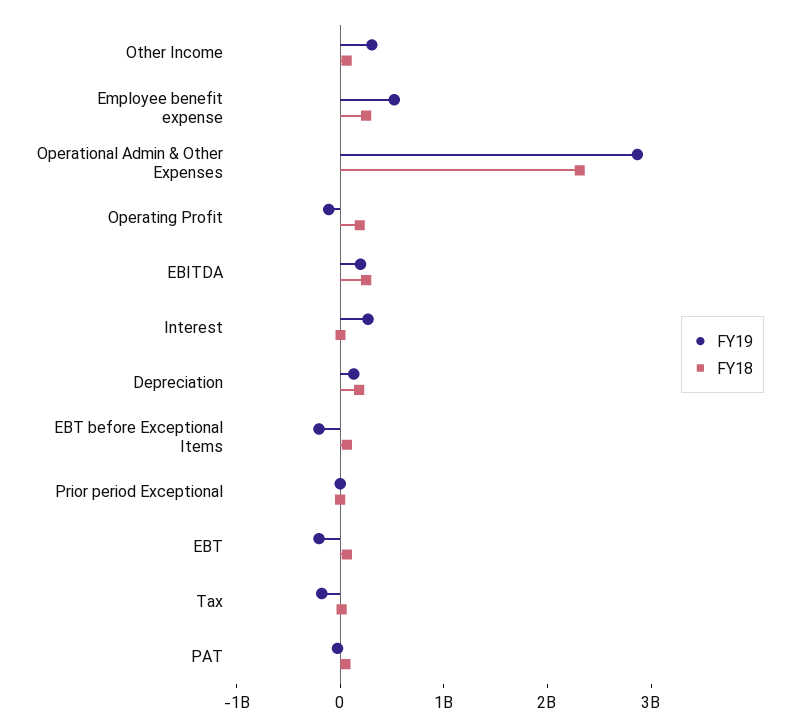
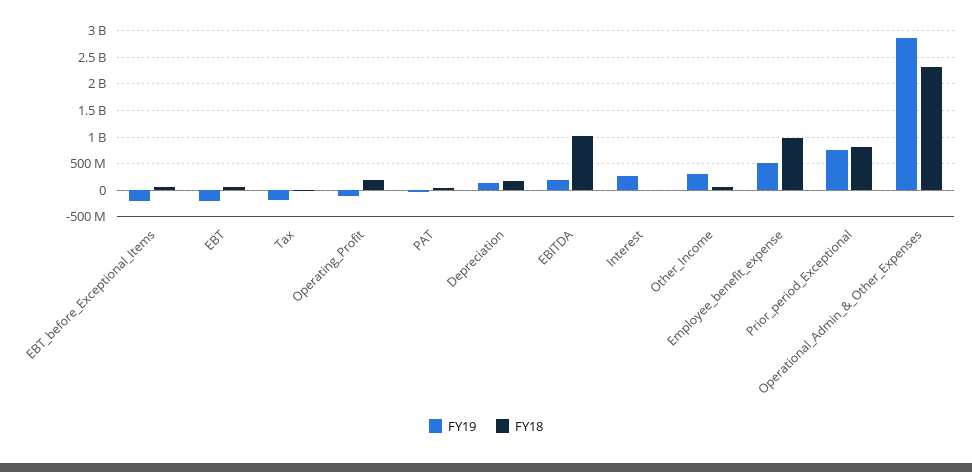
FY18, Employee benefit expense: 200000000 -> 1000000000
FY18, EBITDA: 200000000 -> 1000000000
FY19, Prior period Exceptional: 0 -> 750000000
FY18, Prior period Exceptional: 0 -> 750000000

